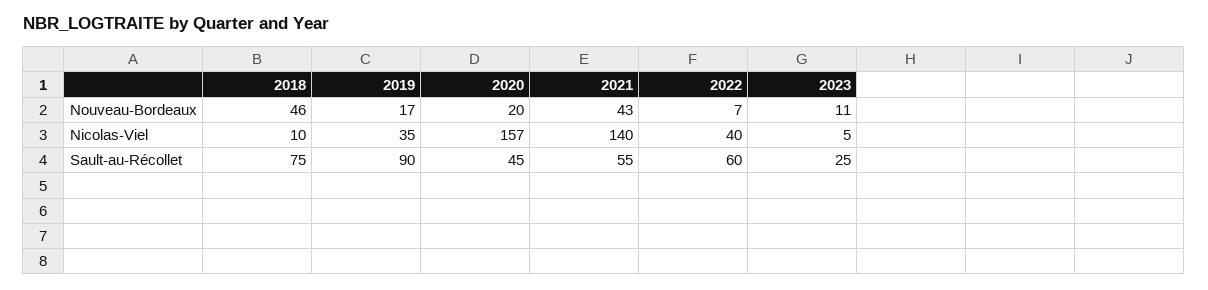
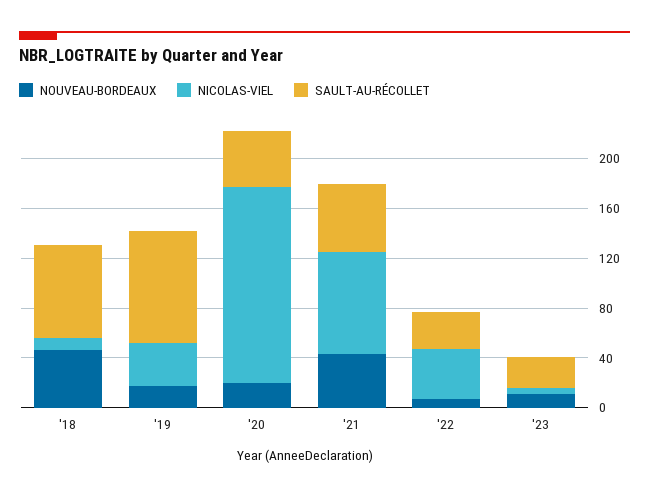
Nicolas-Viel, 2021: 140 -> 80
Sault-au-Récollet, 2022: 60 -> 30

